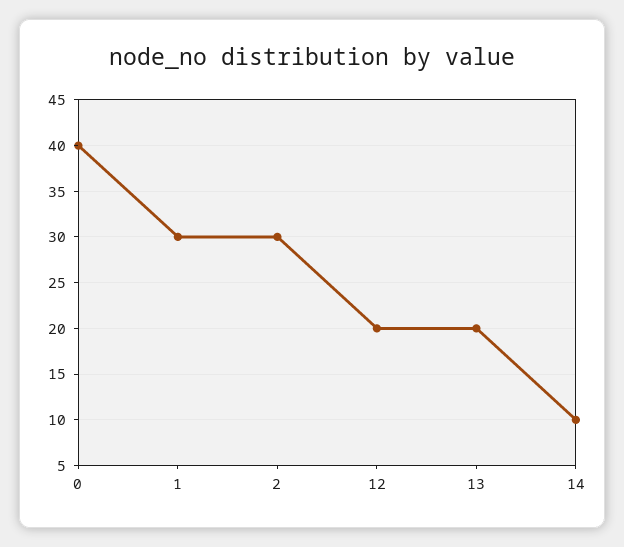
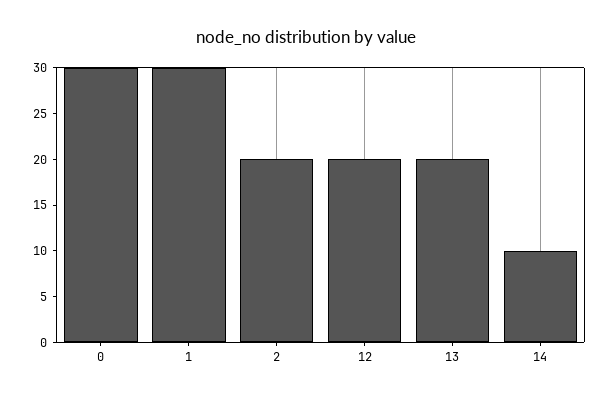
0: 40 -> 30
2: 30 -> 20

